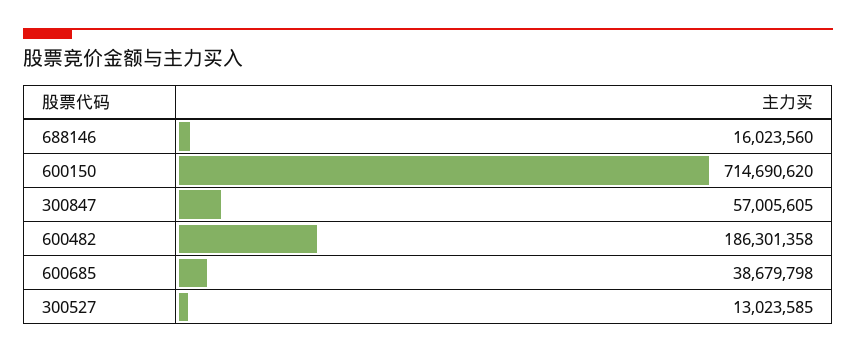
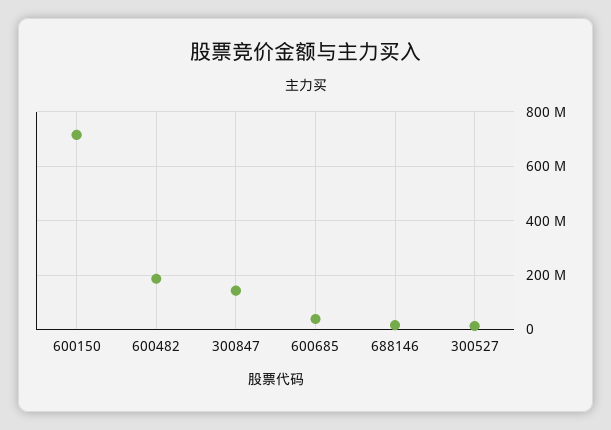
300847: 57005605 -> 150000000

